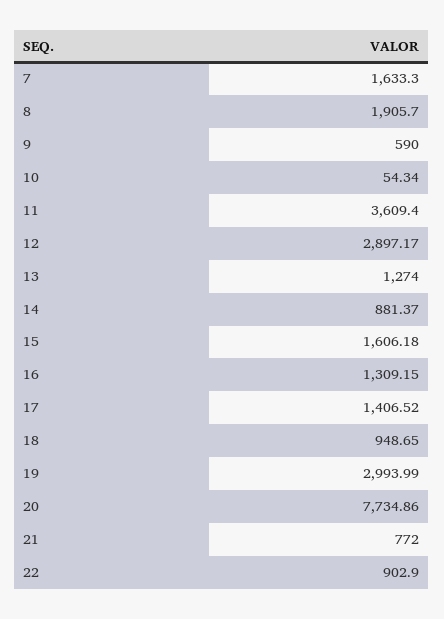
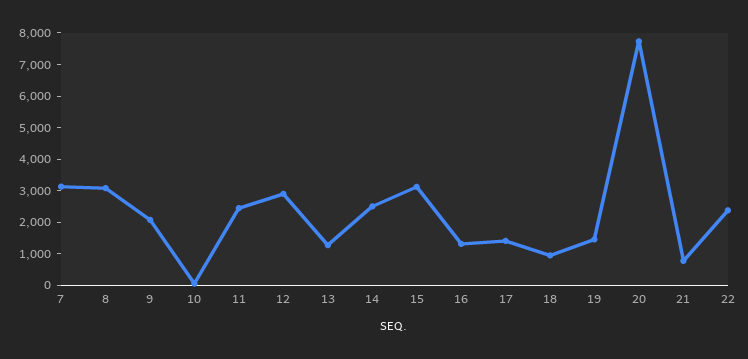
7: 1633.3 -> 3000
8: 1905.7 -> 3000
9: 590 -> 2000
11: 3609.4 -> 2500
14: 881.37 -> 2500
15: 1606.18 -> 3000
19: 2993.99 -> 1500
22: 902.9 -> 2500

